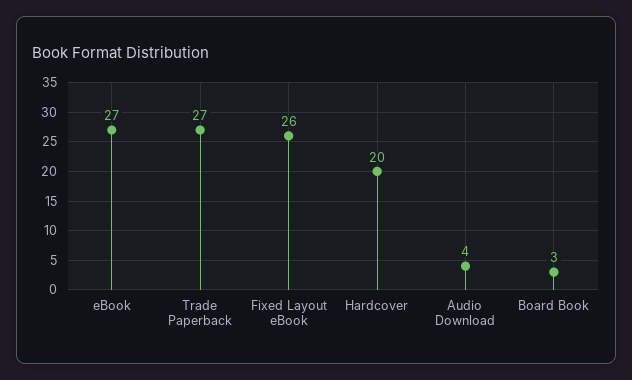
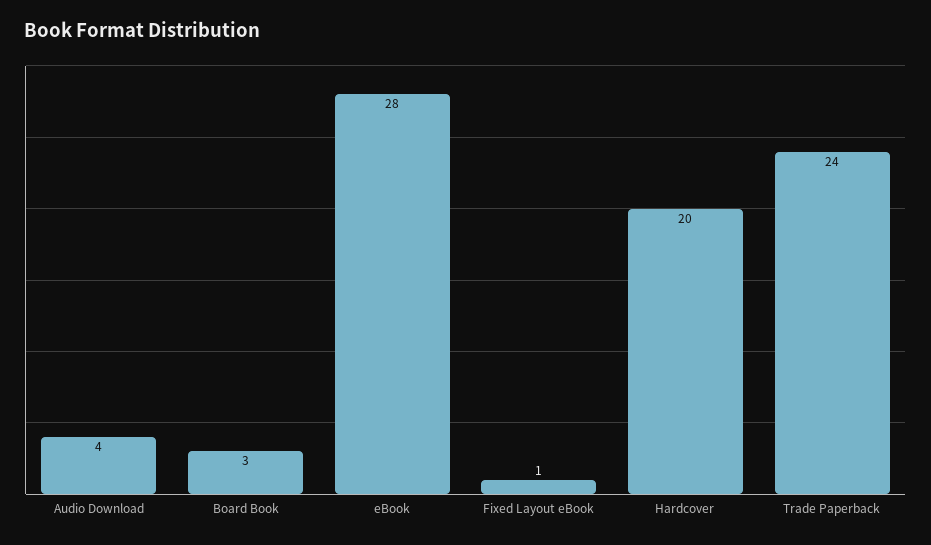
eBook: 27 -> 28
Trade Paperback: 27 -> 24
Fixed Layout eBook: 26 -> 1

